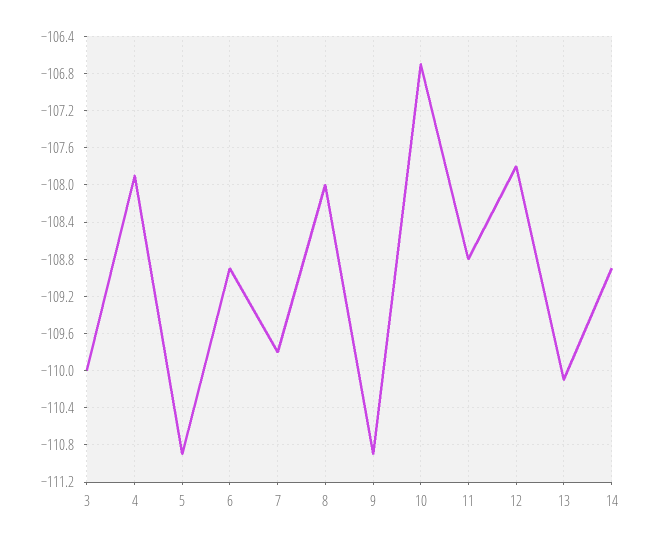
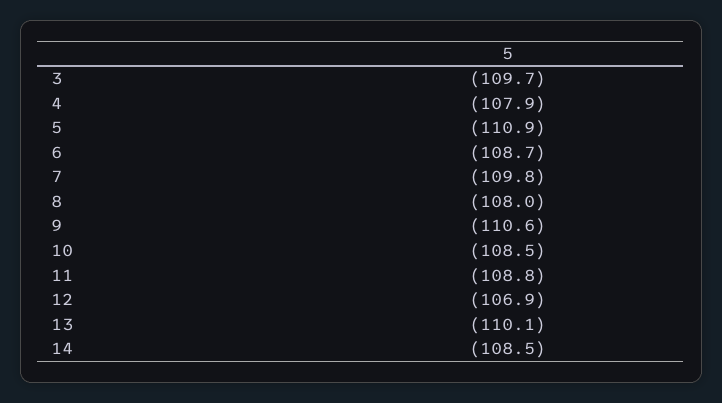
3: -110 -> -109.7
6: -108.9 -> -108.7
9: -110.9 -> -110.6
10: -106.7 -> -108.5
12: -107.8 -> -106.9
14: -108.9 -> -108.5

